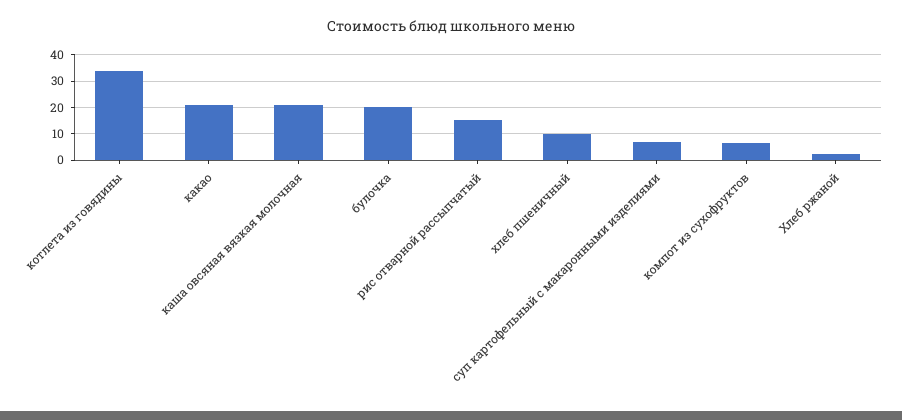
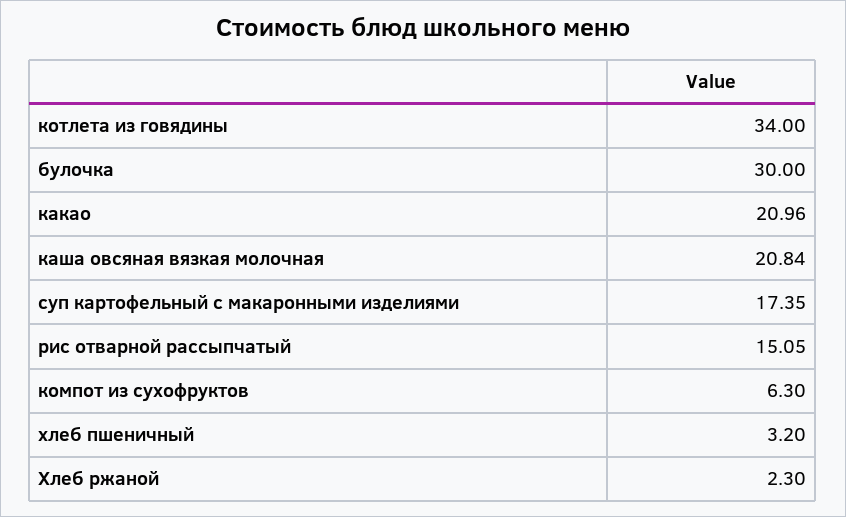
булочка: 20 -> 30
хлеб пшеничный: 10 -> 3.2
суп картофельный с макаронными изделиями: 7.5 -> 17.35

